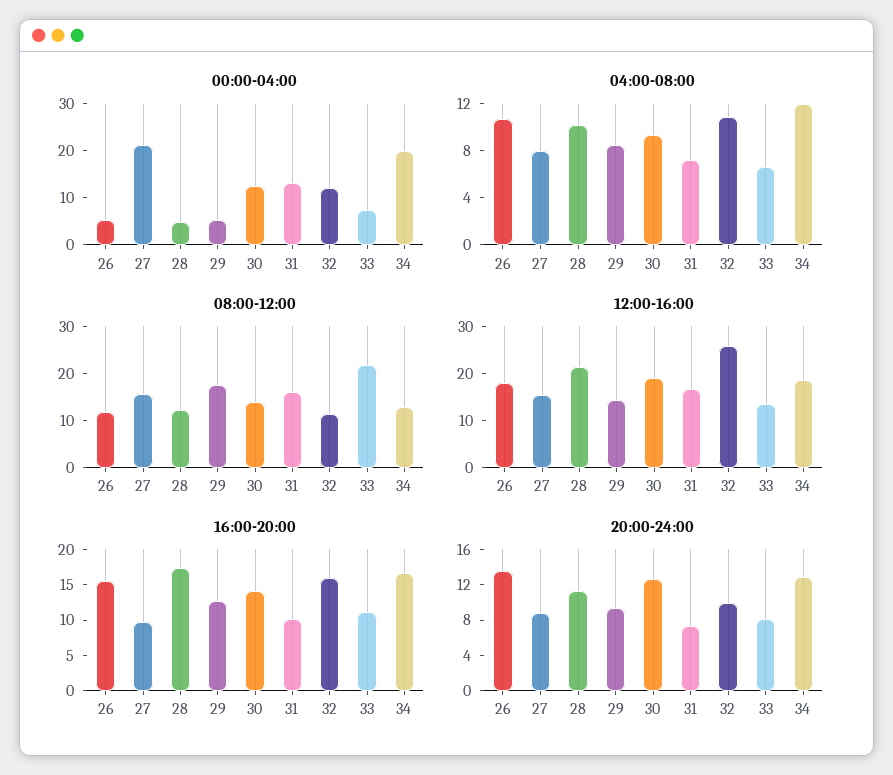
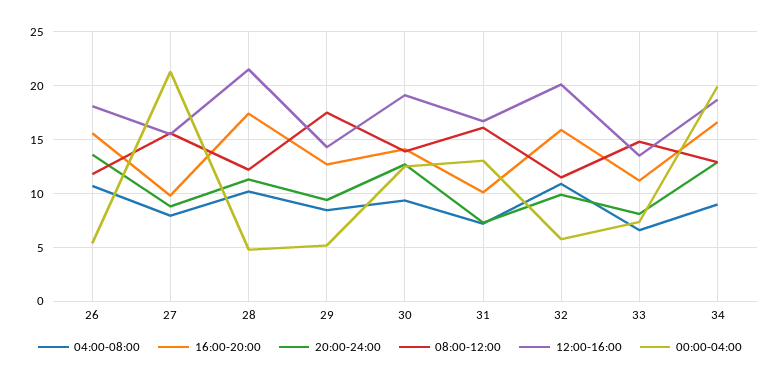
00:00-04:00, 32: 12 -> 6
04:00-08:00, 34: 12 -> 9
08:00-12:00, 33: 22 -> 15
12:00-16:00, 32: 26 -> 20

